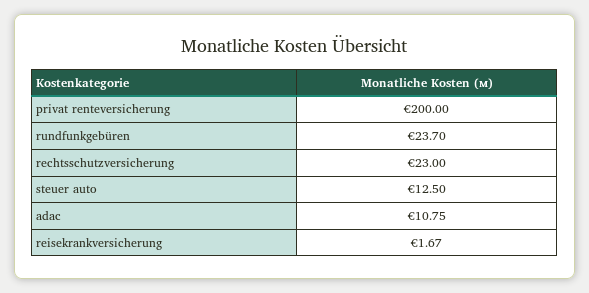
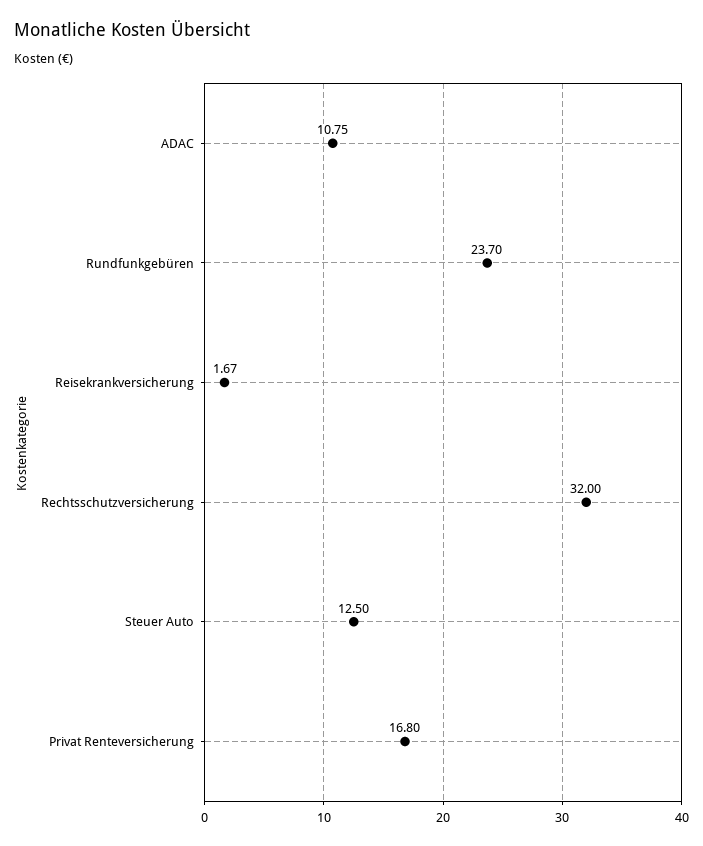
privat renteversicherung: 200 -> 16.8
rechtsschutzversicherung: 23 -> 32

